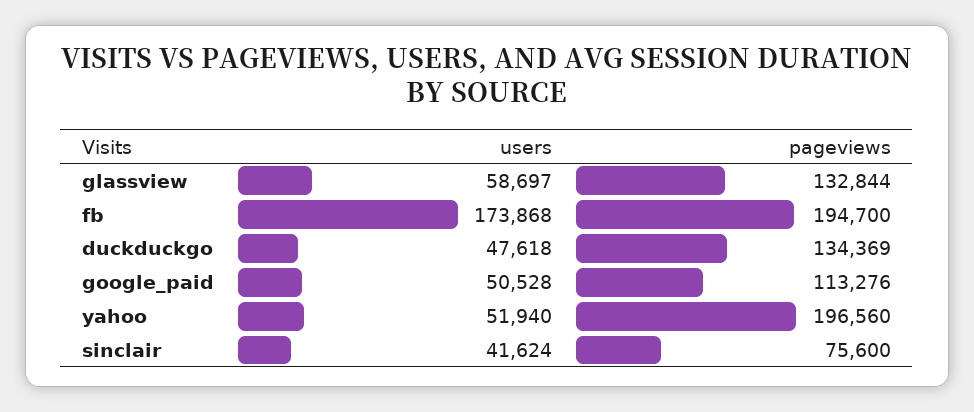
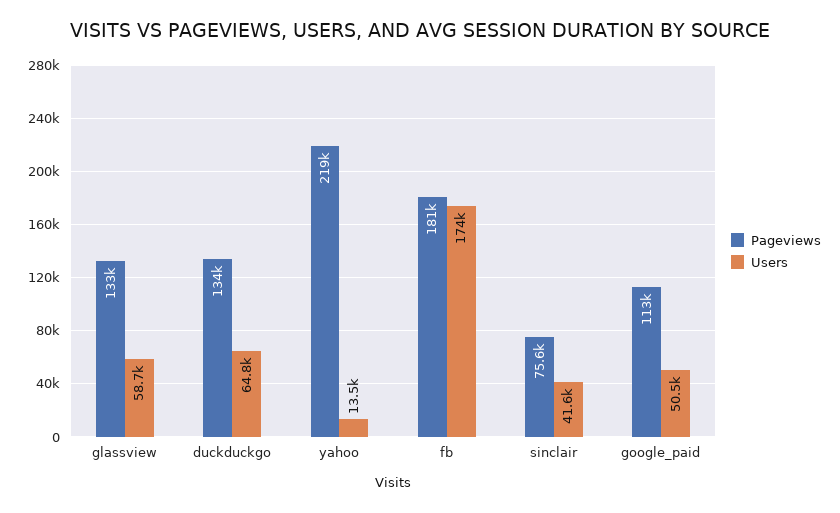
pageviews, fb: 194700 -> 181000
users, duckduckgo: 47618 -> 64800
users, yahoo: 51940 -> 13500
pageviews, yahoo: 196560 -> 219000

